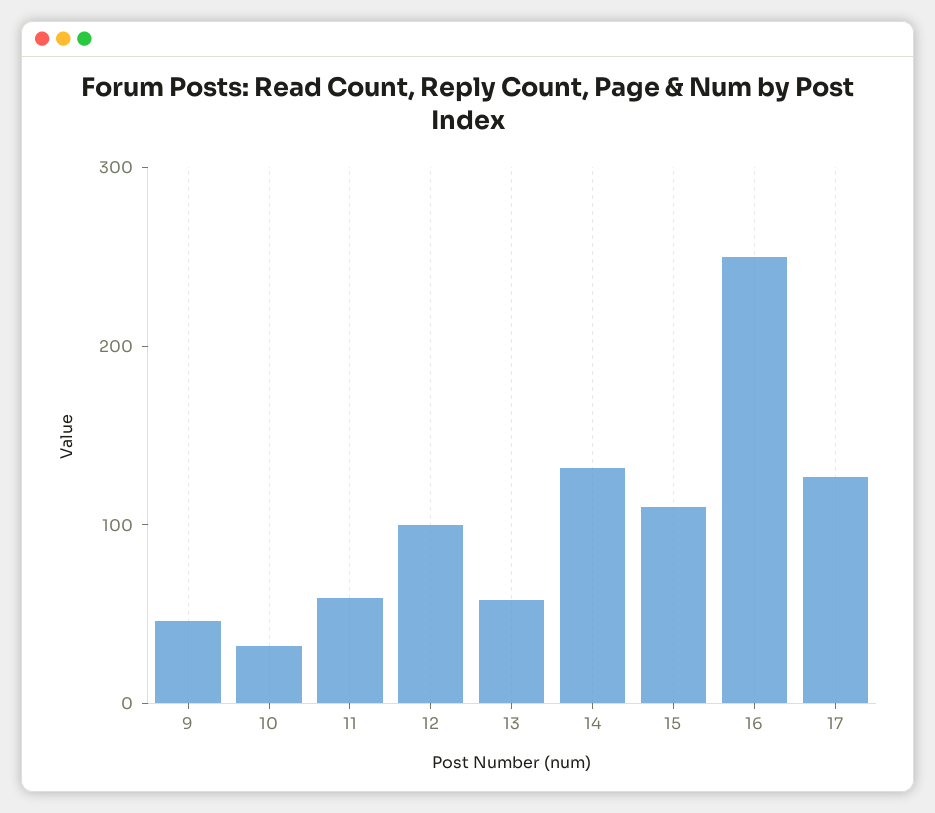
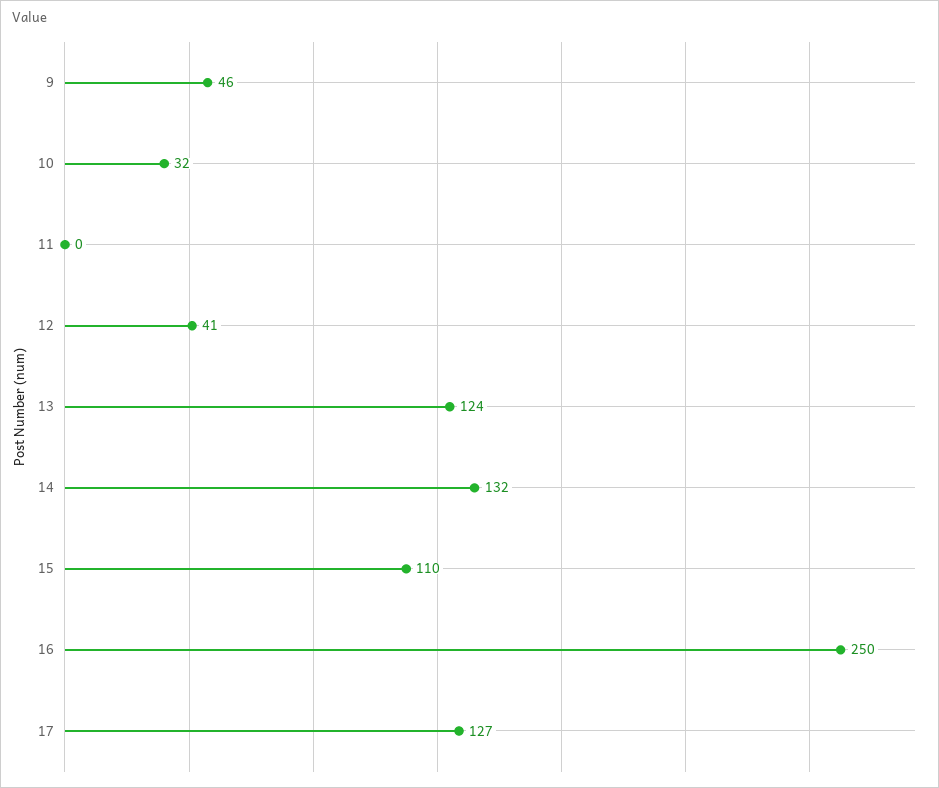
11: 60 -> 0
12: 100 -> 41
13: 60 -> 124

